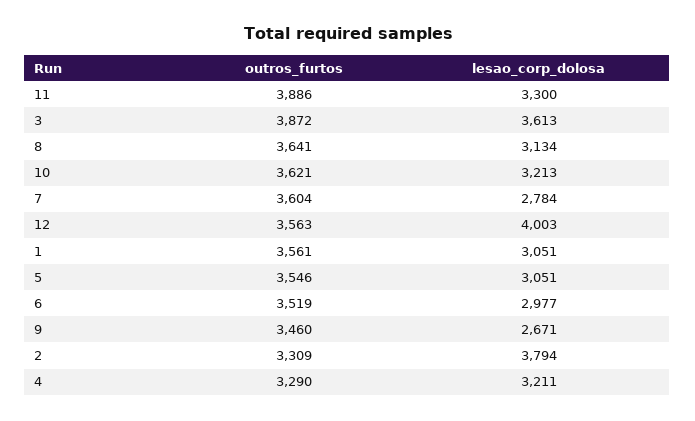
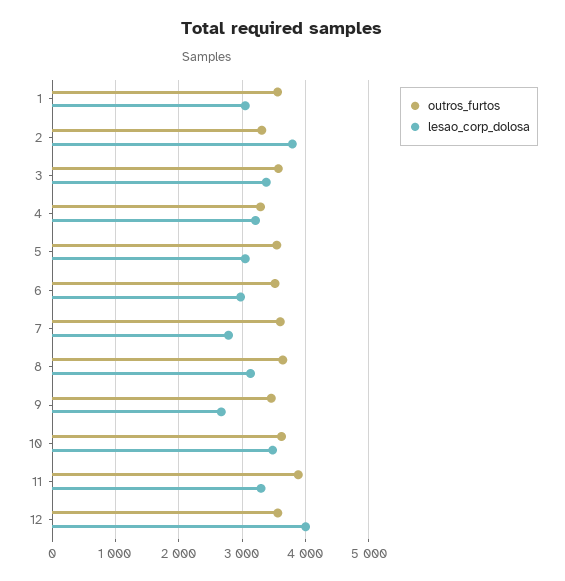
outros_furtos, 3: 3872 -> 3600
lesao_corp_dolosa, 3: 3613 -> 3400
lesao_corp_dolosa, 10: 3213 -> 3500

